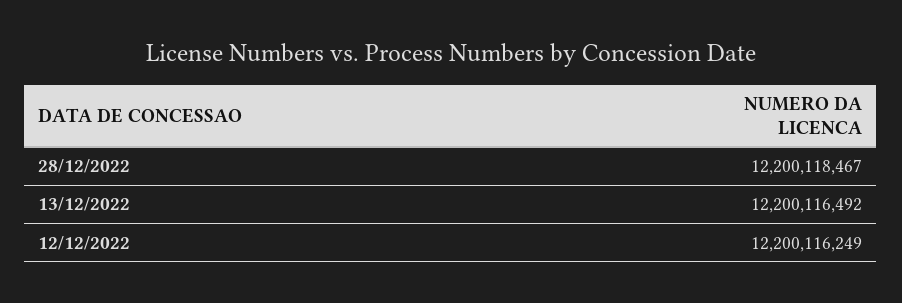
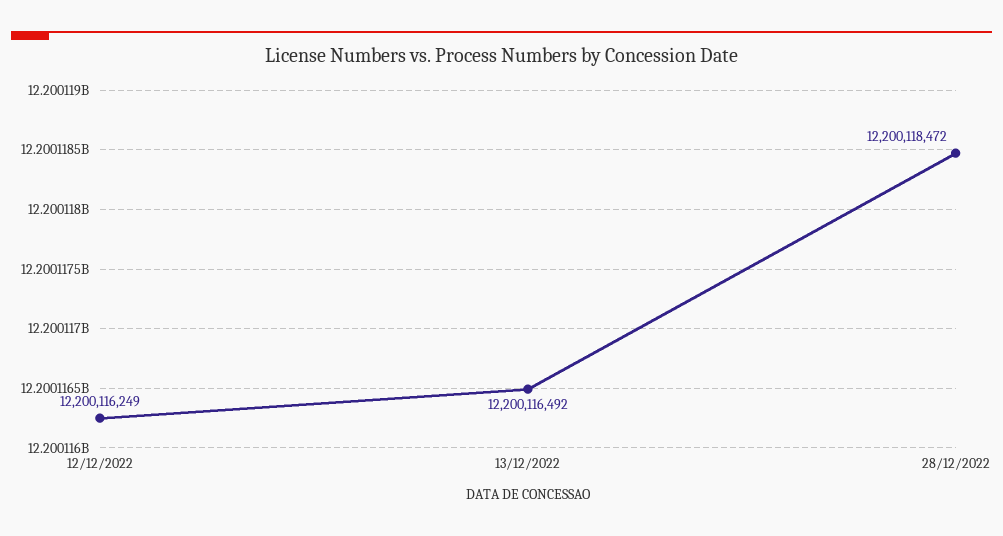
28/12/2022: 12200118467 -> 12200118472

